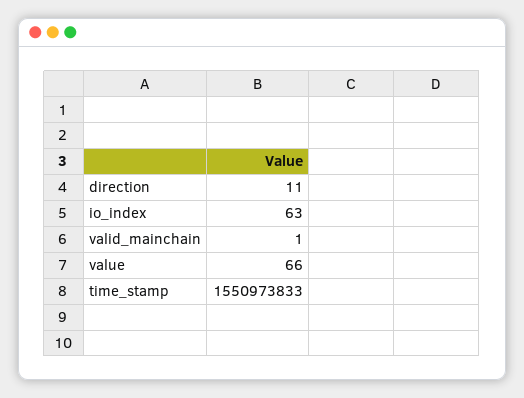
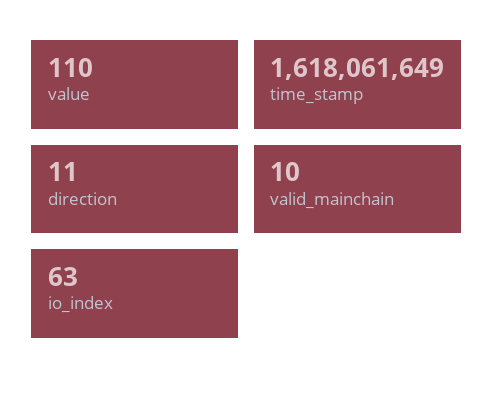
valid_mainchain: 1 -> 10
value: 66 -> 110
time_stamp: 1550973833 -> 1618061649

